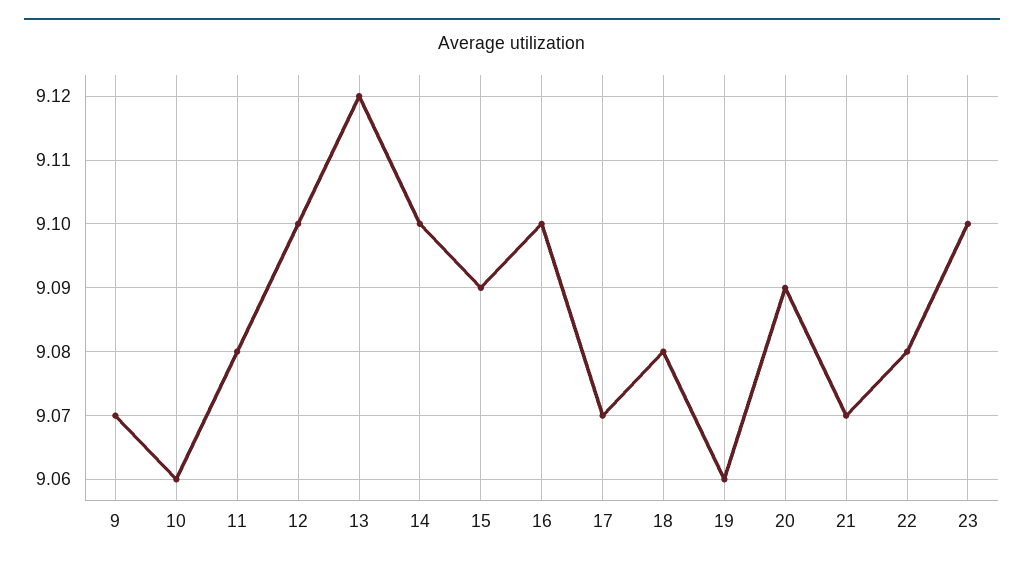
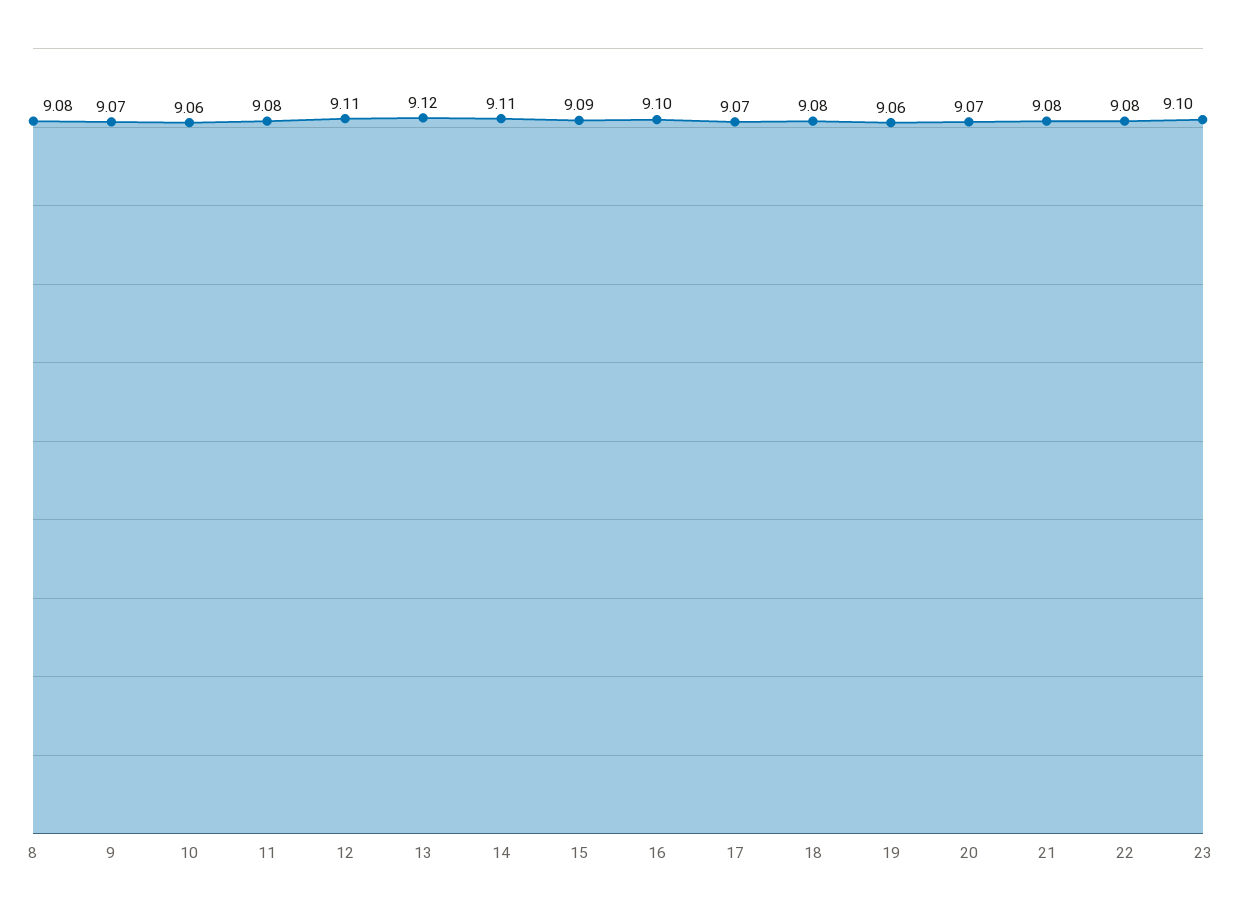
12: 9.1 -> 9.11
14: 9.1 -> 9.11
20: 9.09 -> 9.07
21: 9.07 -> 9.08
8: none -> 9.08

